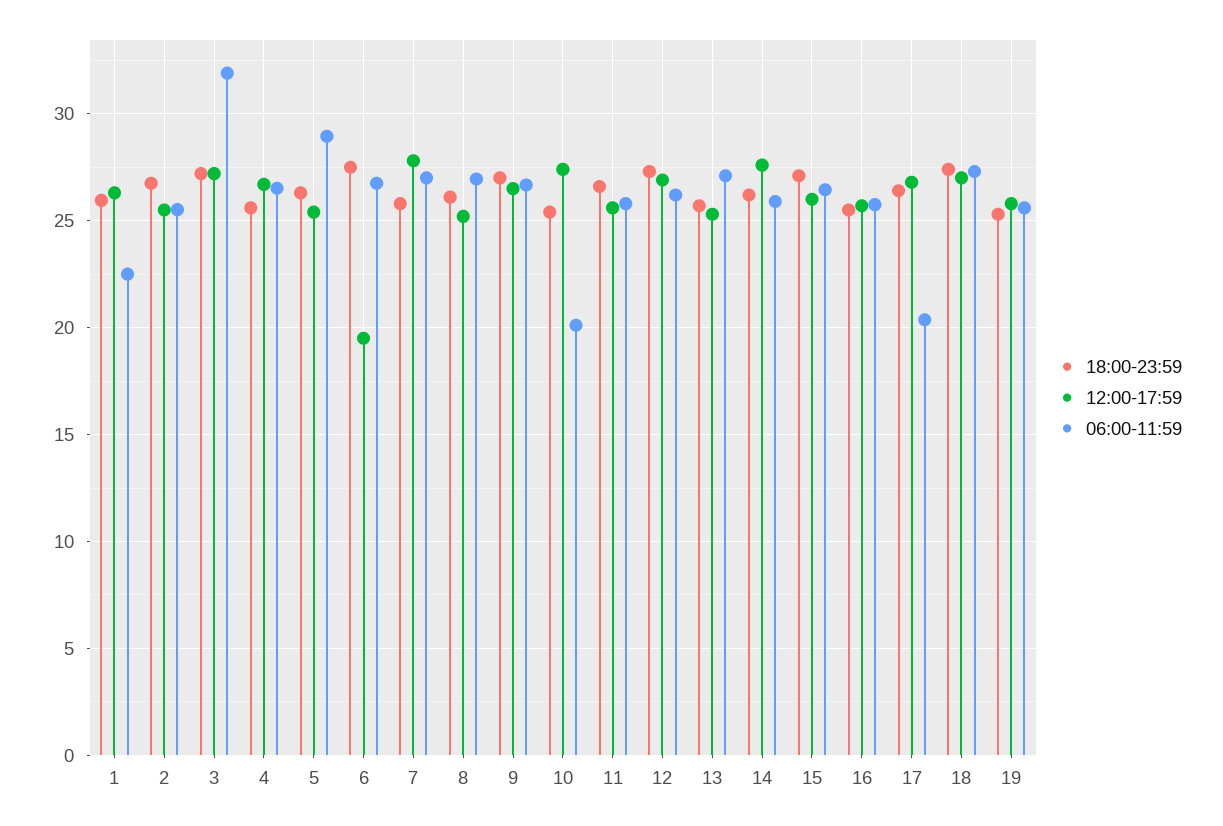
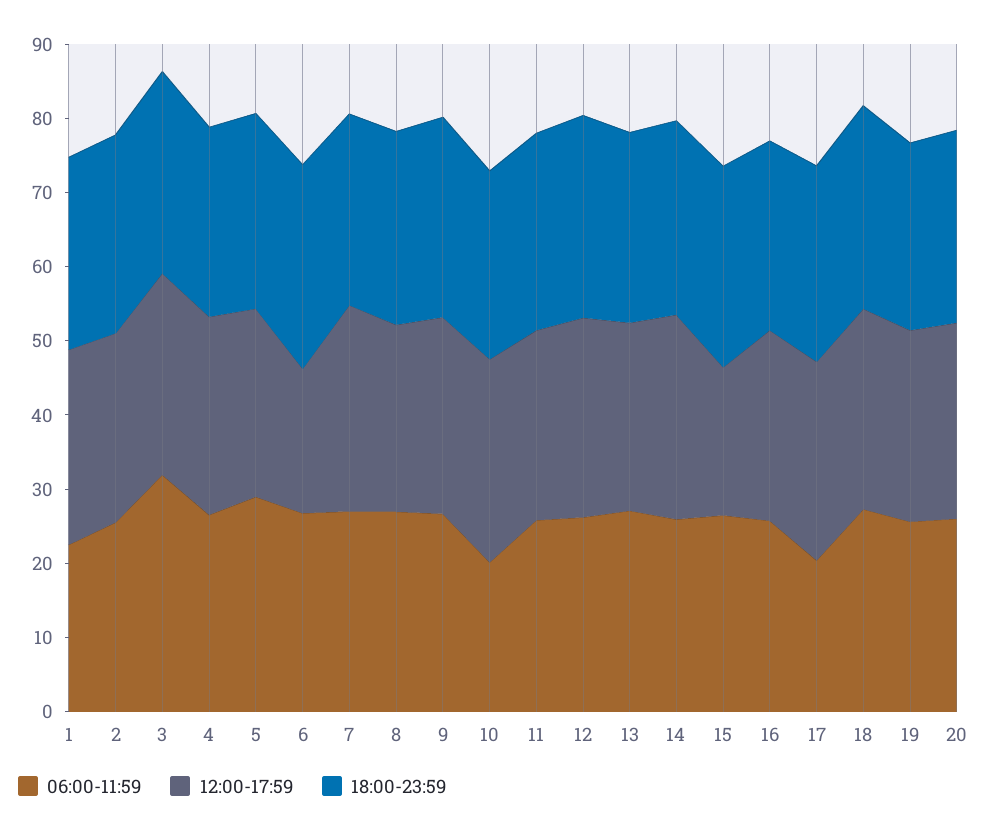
12:00-17:59, 15: 26 -> 20
06:00-11:59, 20: none -> 26
12:00-17:59, 20: none -> 26
18:00-23:59, 20: none -> 26

